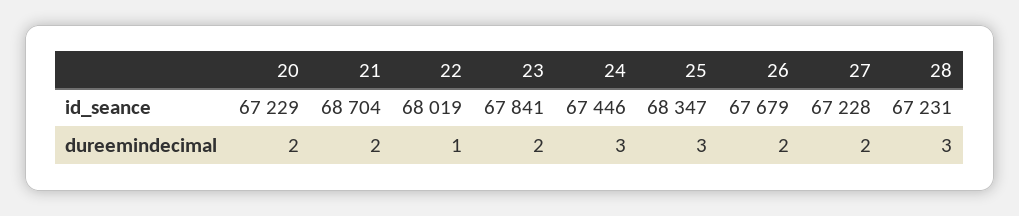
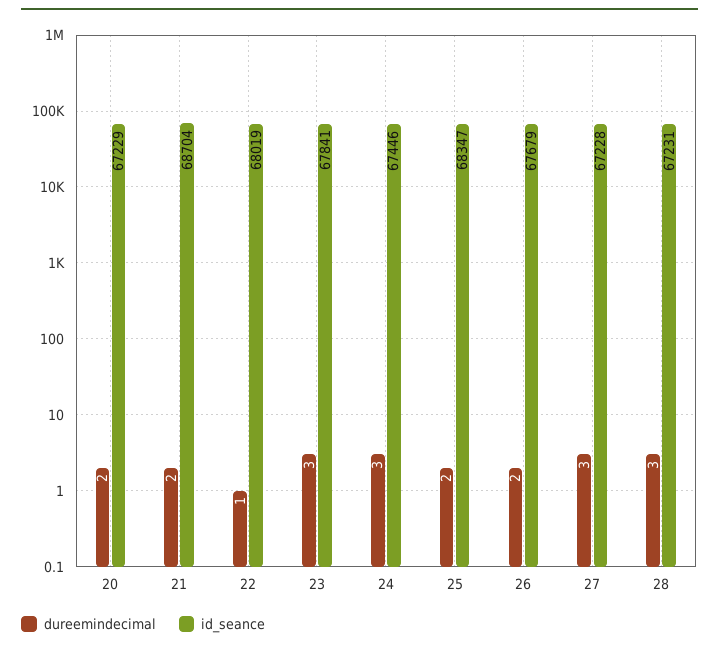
dureemindecimal, 23: 2 -> 3
dureemindecimal, 25: 3 -> 2
dureemindecimal, 27: 2 -> 3

